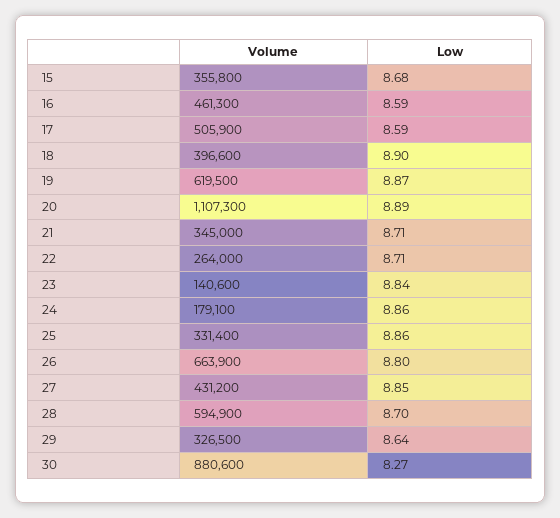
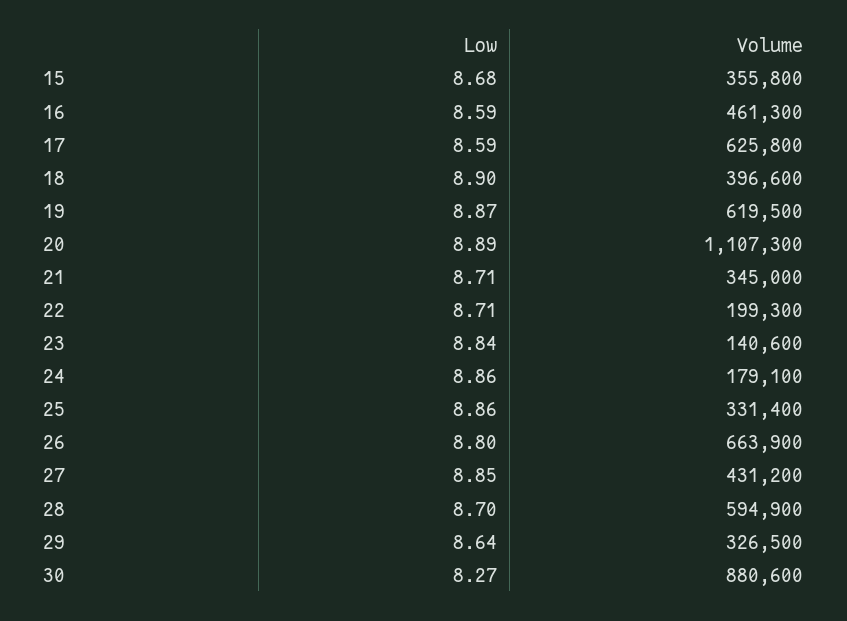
Volume, 17: 505900 -> 625800
Volume, 22: 264000 -> 199300

